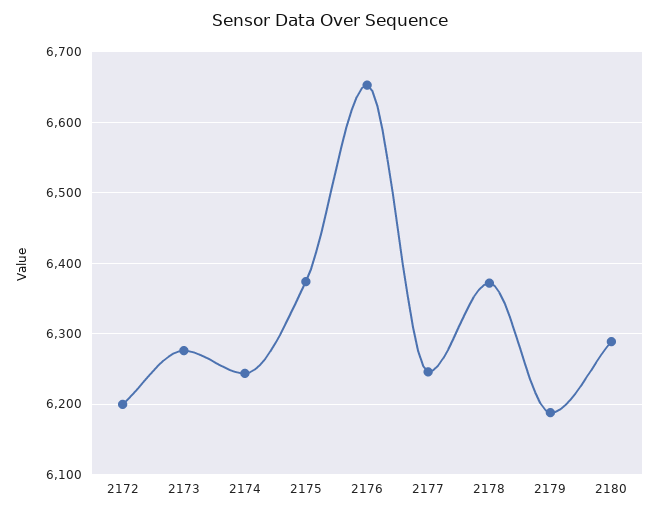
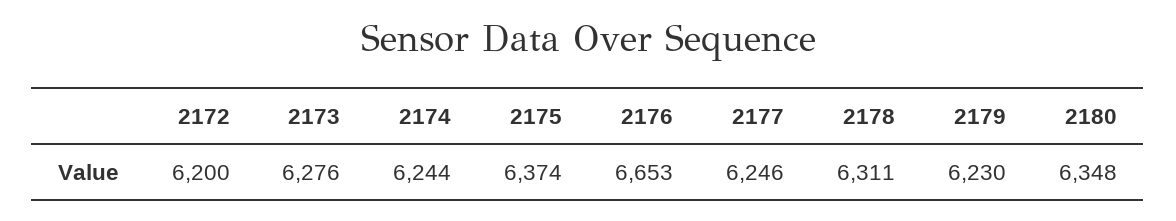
2178: 6370 -> 6311
2179: 6190 -> 6230
2180: 6290 -> 6348

